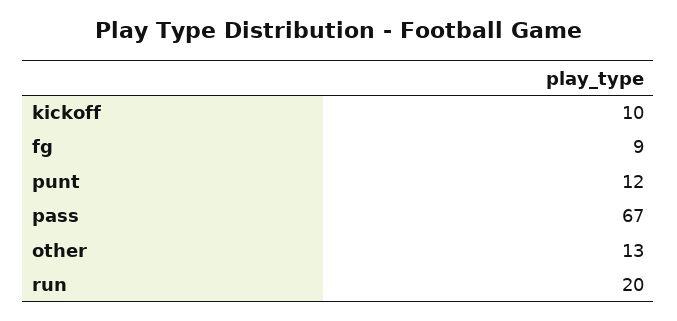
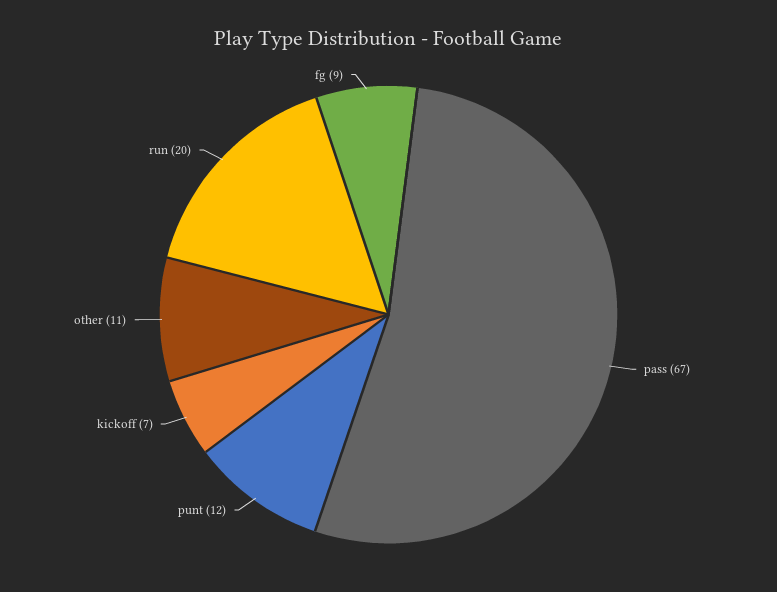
kickoff: 10 -> 7
other: 13 -> 11

